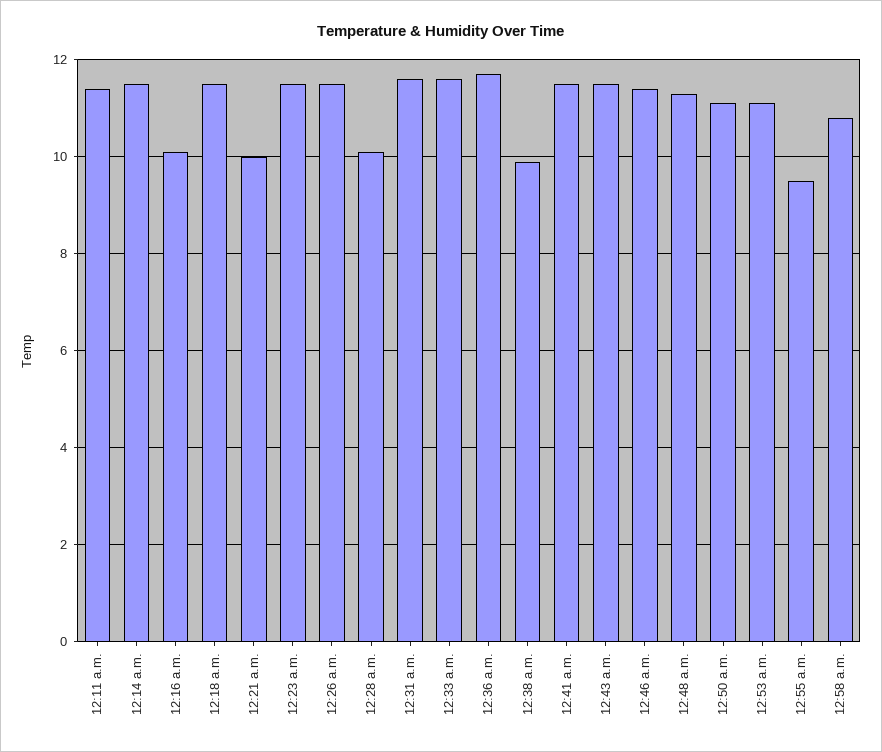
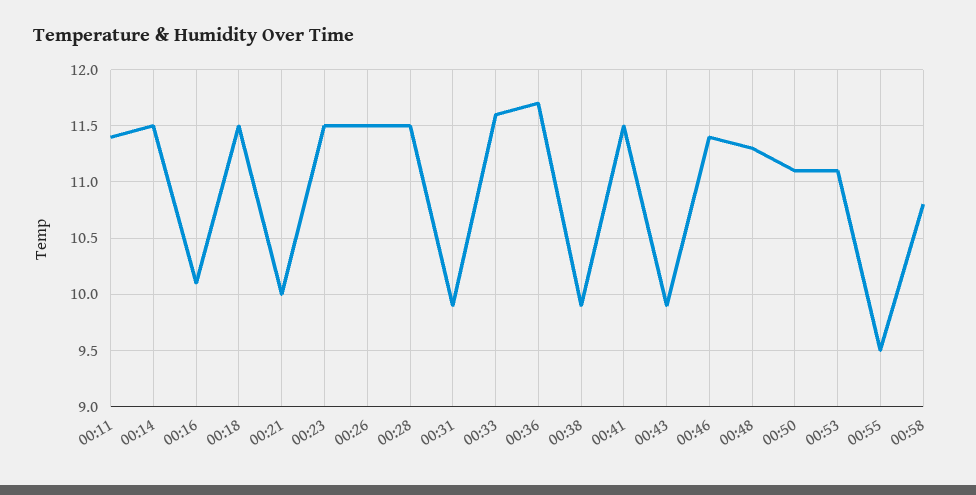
12:28 a.m.: 10 -> 11.5
12:31 a.m.: 11.5 -> 9.9
12:43 a.m.: 11.5 -> 9.9

